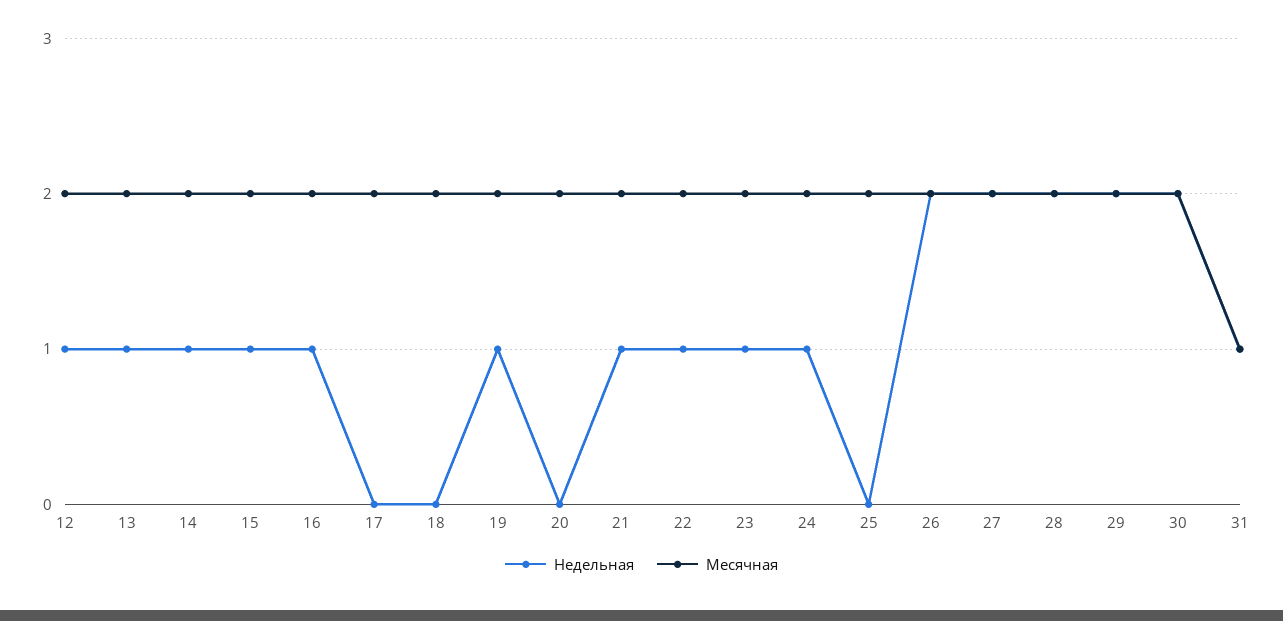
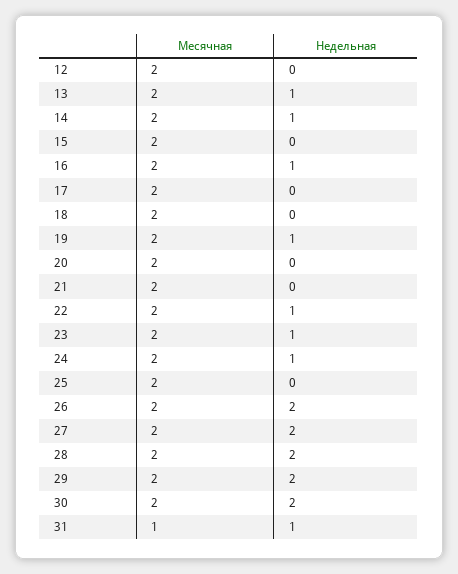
Недельная, 12: 1 -> 0
Недельная, 15: 1 -> 0
Недельная, 21: 1 -> 0

